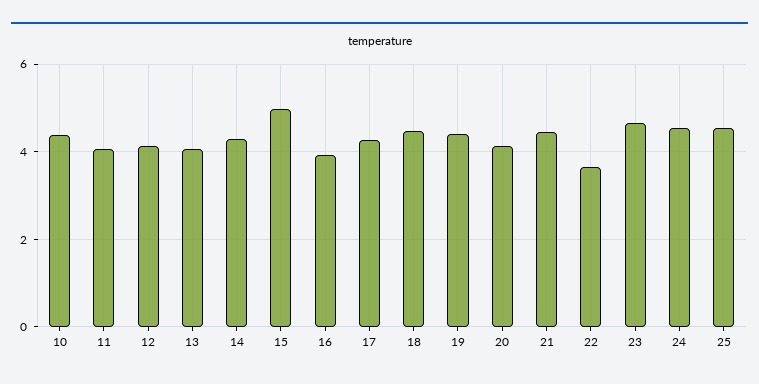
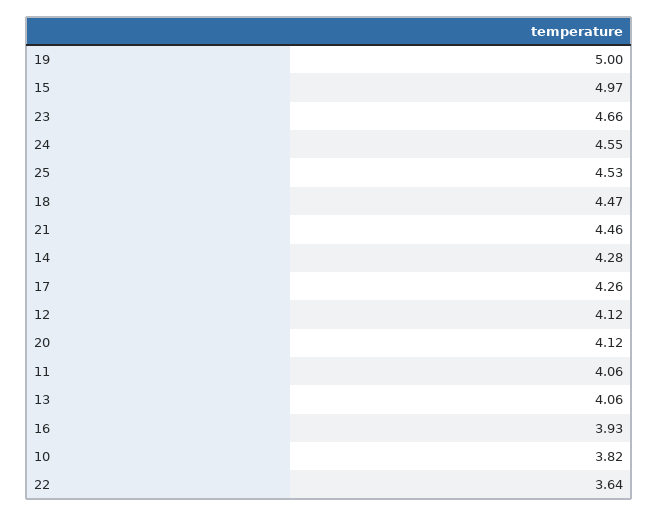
10: 4.4 -> 3.82
19: 4.4 -> 5

